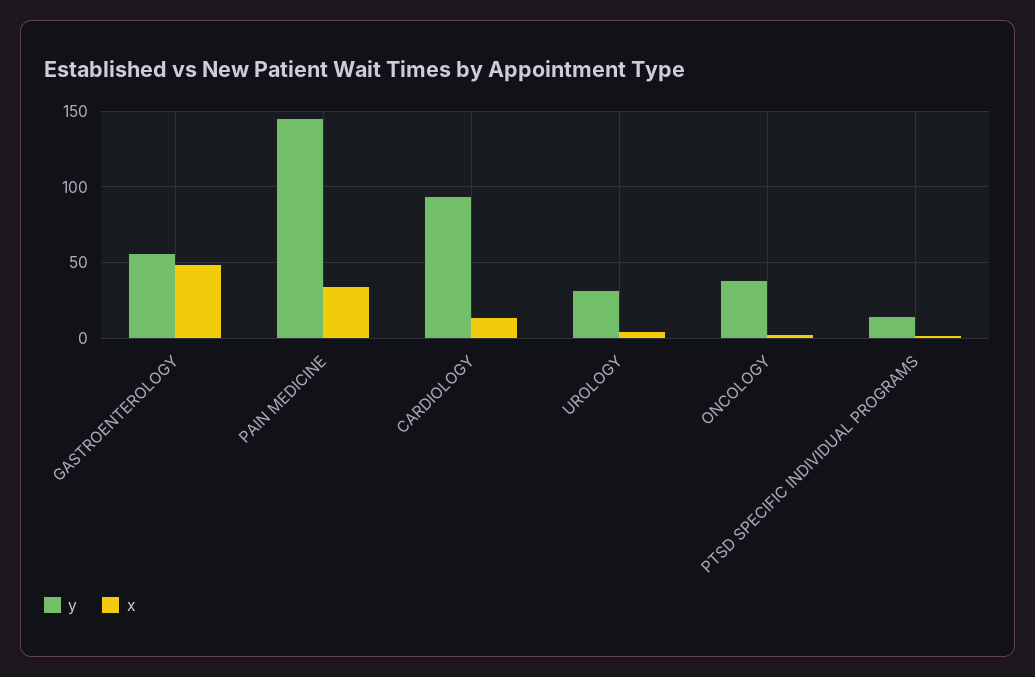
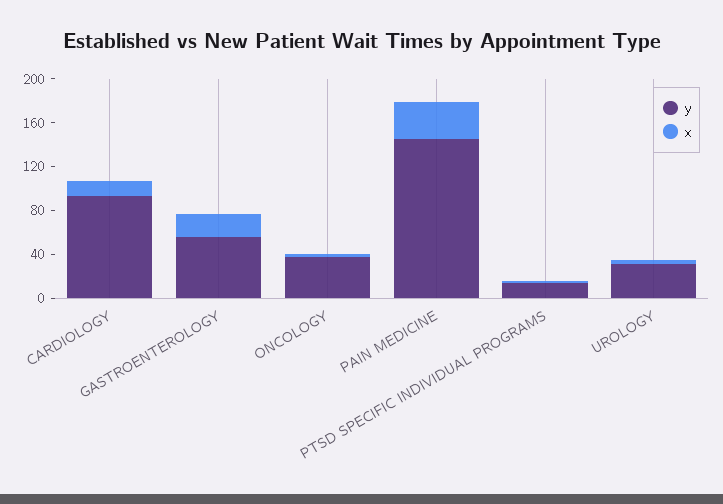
x, GASTROENTEROLOGY: 50 -> 20

